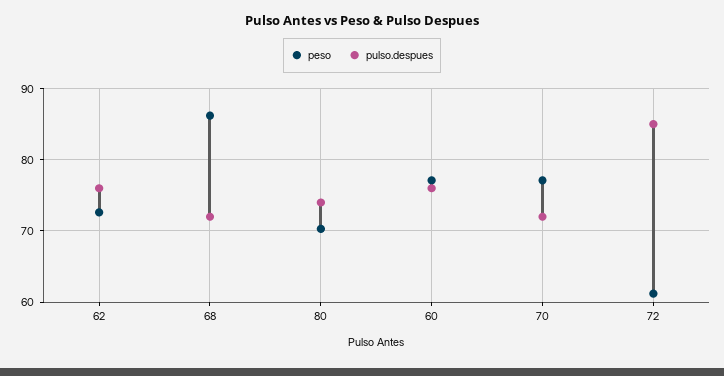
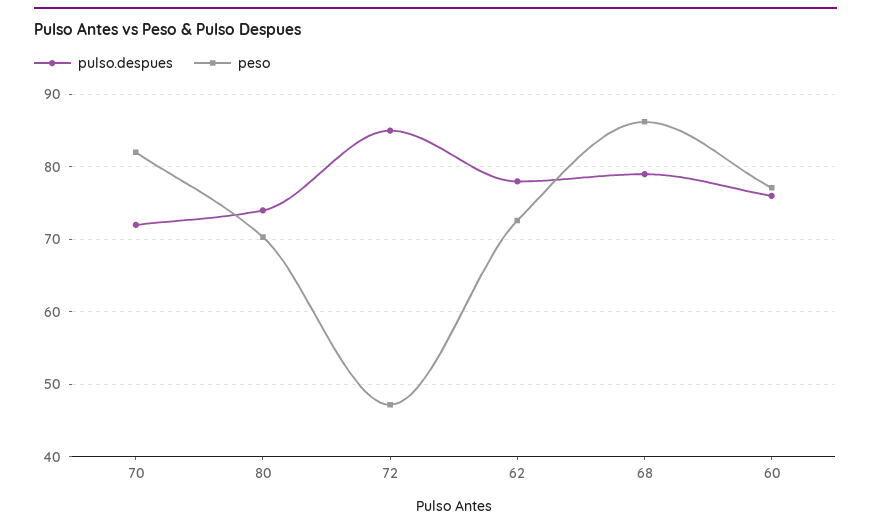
pulso.despues, 62: 76 -> 78
pulso.despues, 68: 72 -> 79
peso, 70: 77 -> 82
peso, 72: 61 -> 47

